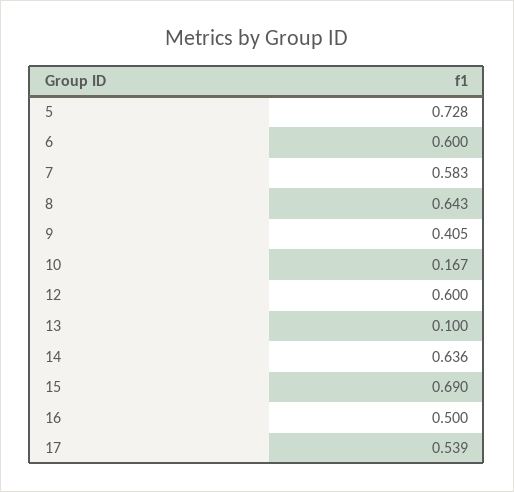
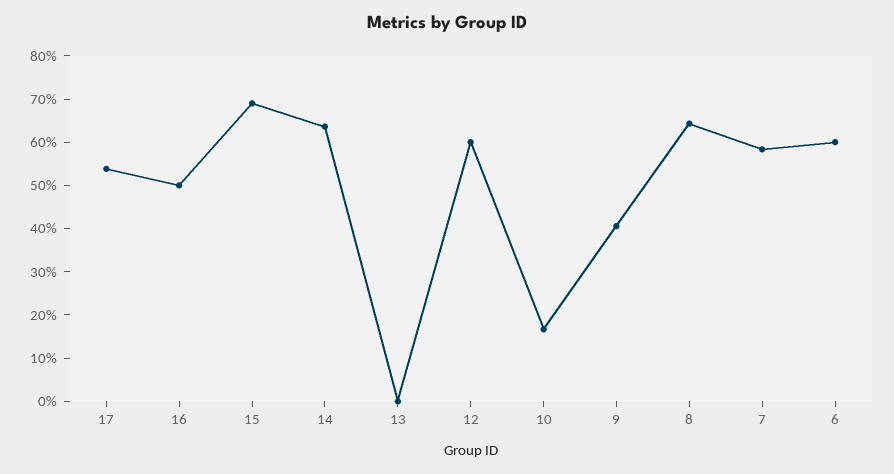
5: 0.728 -> none
13: 0.1 -> 0

